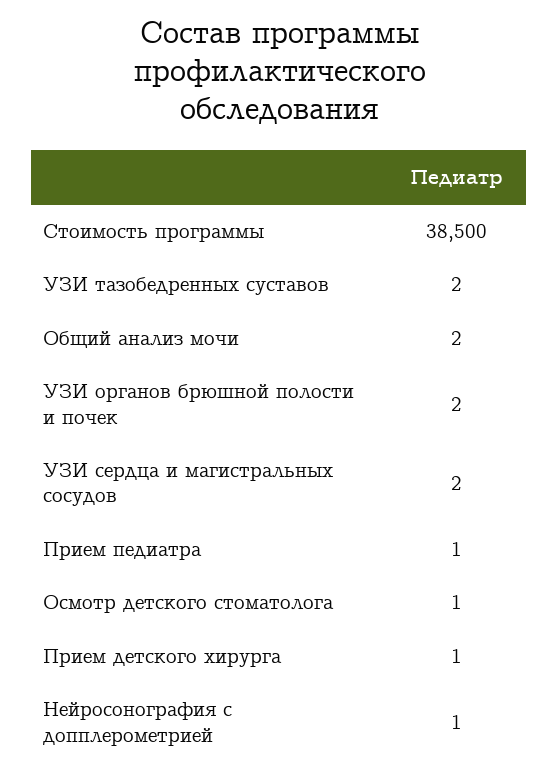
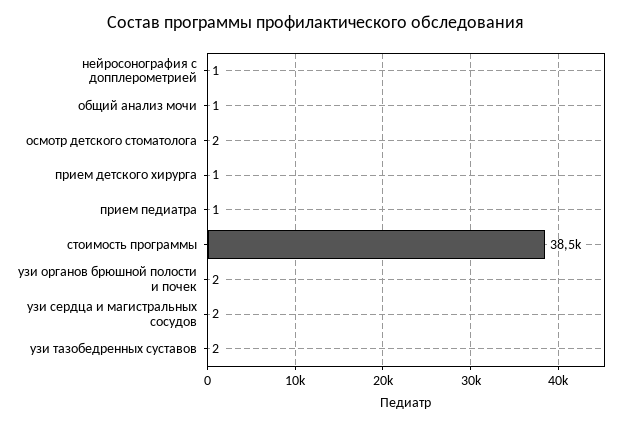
Общий анализ мочи: 2 -> 1
Осмотр детского стоматолога: 1 -> 2

